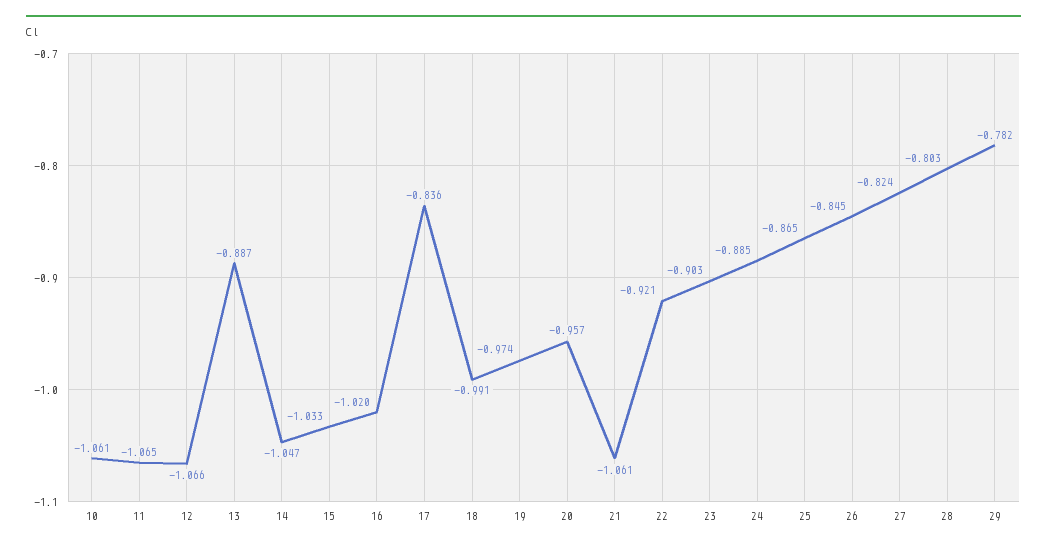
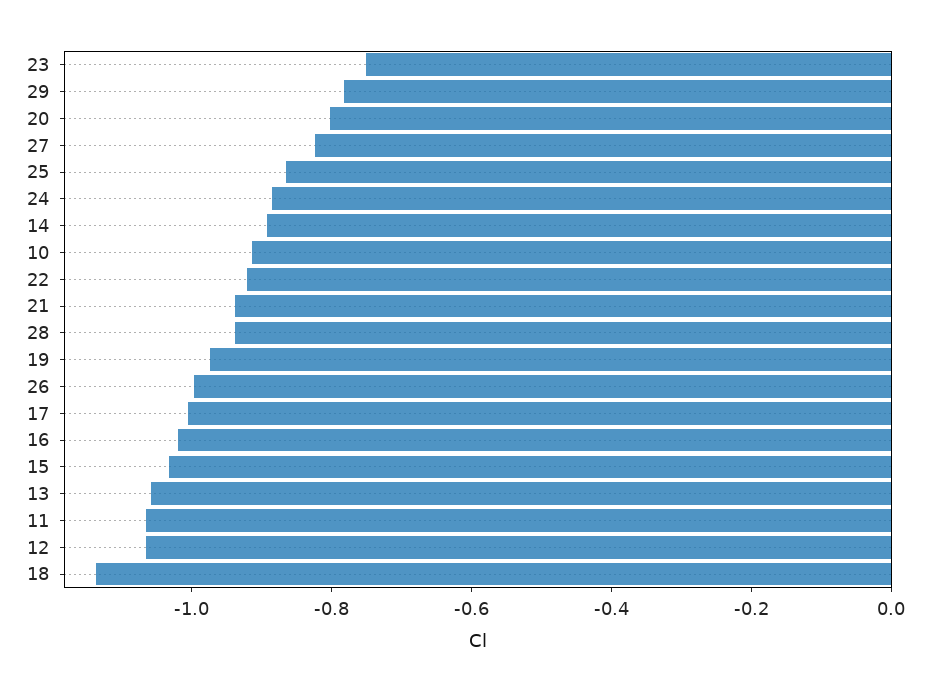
10: -1.061 -> -0.9
13: -0.887 -> -1.05
14: -1.047 -> -0.9
17: -0.836 -> -1
18: -0.991 -> -1.15
20: -0.957 -> -0.8
21: -1.061 -> -0.95
23: -0.903 -> -0.75
26: -0.845 -> -1
28: -0.803 -> -0.95

